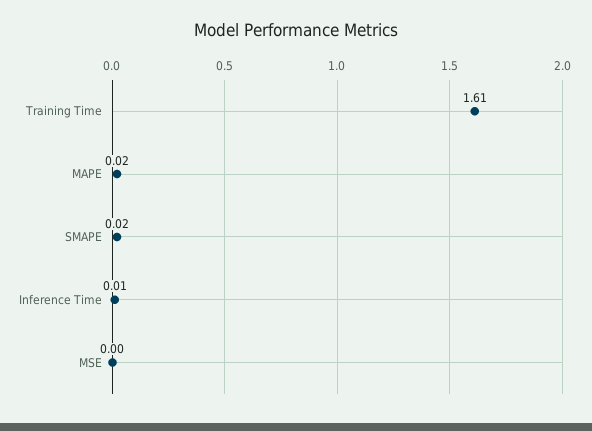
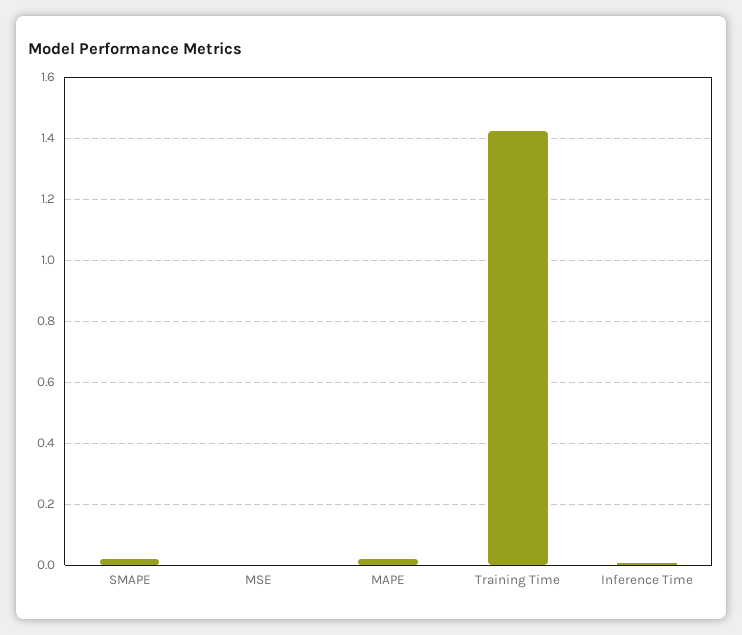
Training Time: 1.61 -> 1.42

